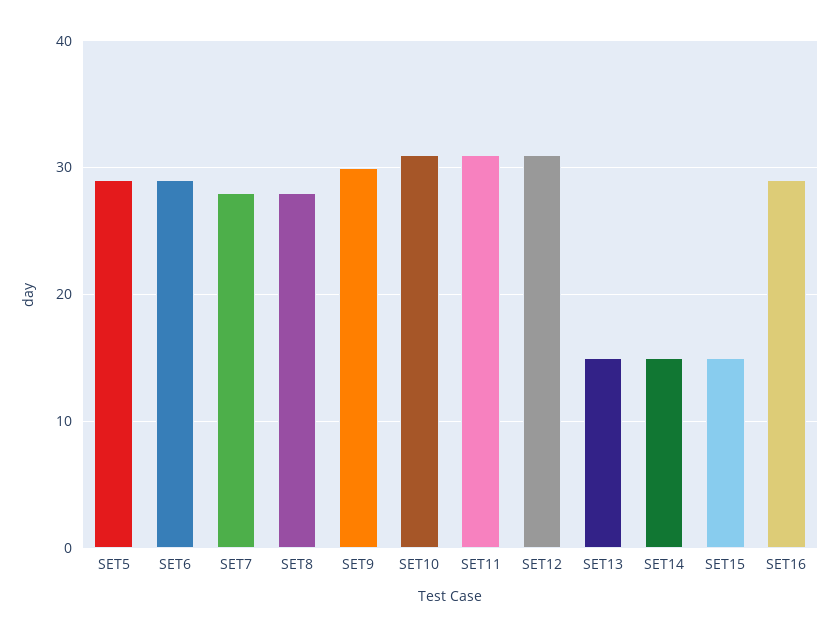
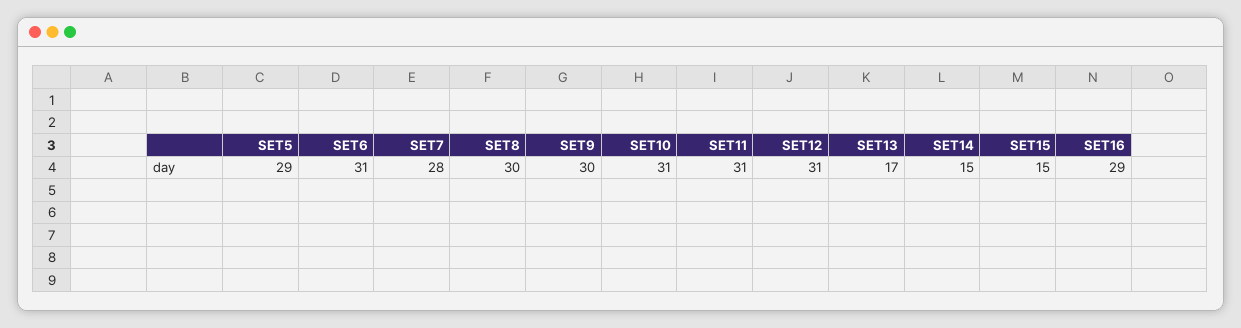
SET6: 29 -> 31
SET8: 28 -> 30
SET13: 15 -> 17

